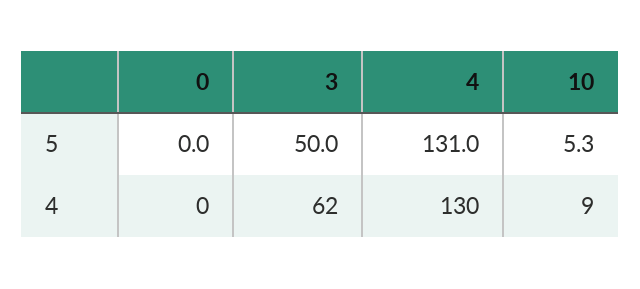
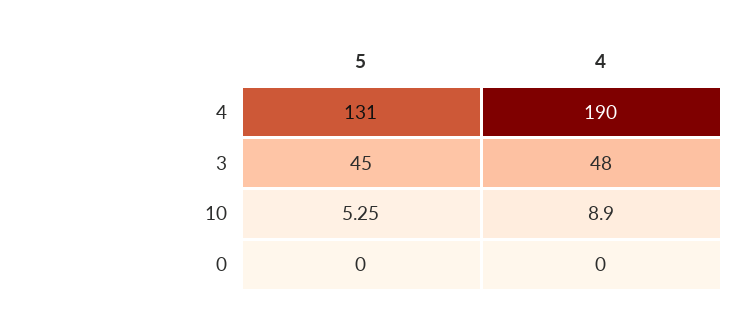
3, 5: 50 -> 45
3, 4: 62 -> 48
4, 4: 130 -> 190

